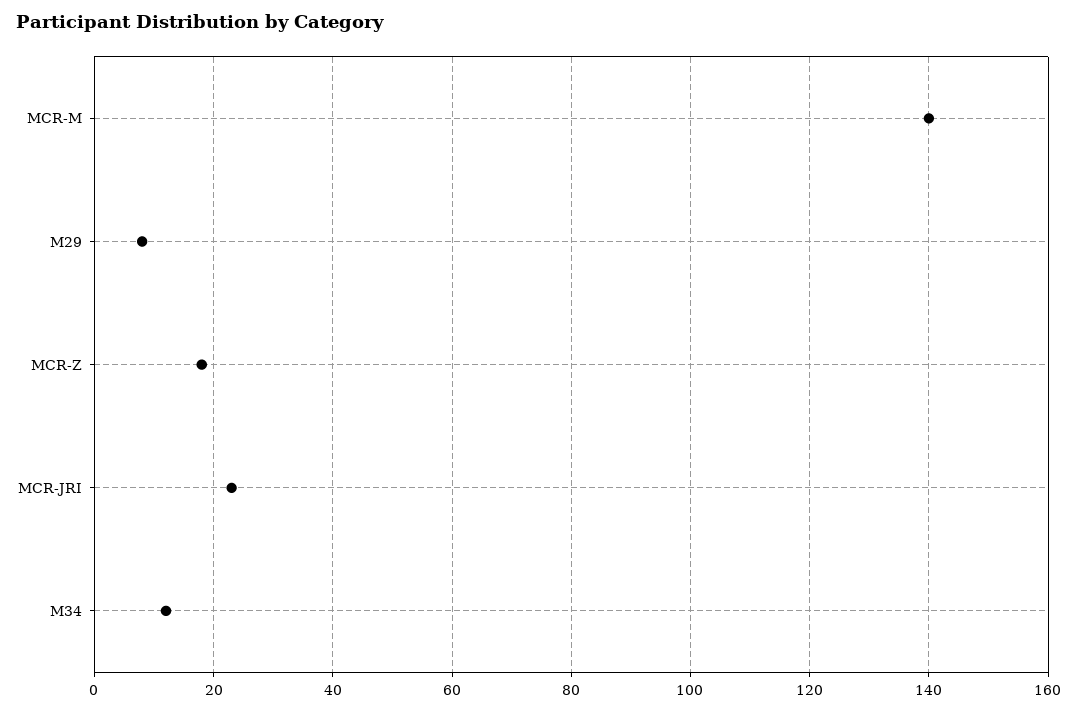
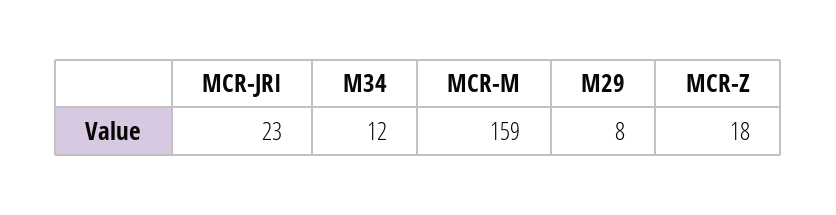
MCR-M: 140 -> 159

